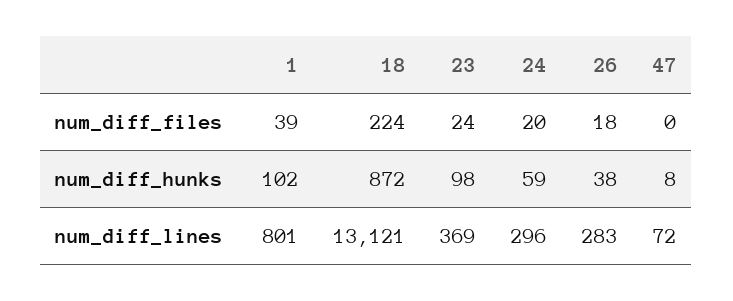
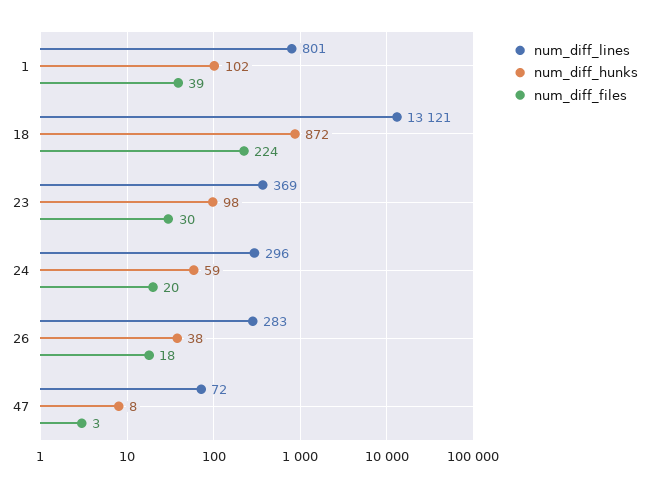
num_diff_files, 23: 24 -> 30
num_diff_files, 47: 0 -> 3

